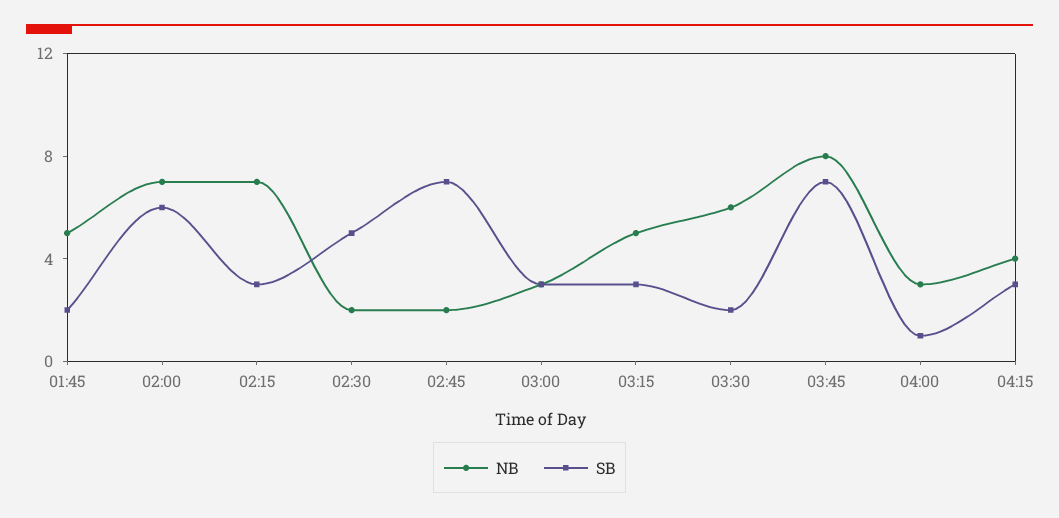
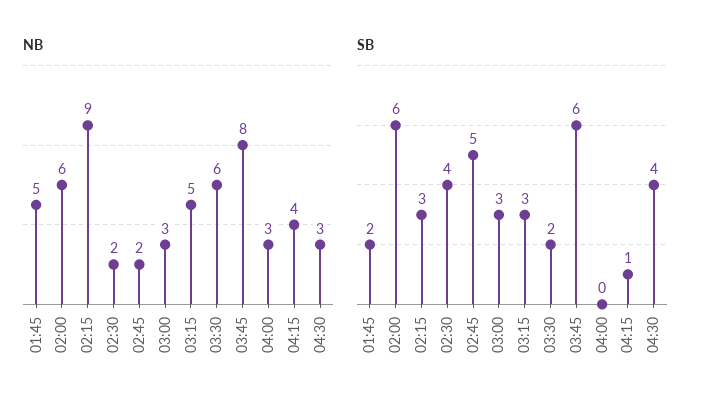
NB, 02:00: 7 -> 6
NB, 02:15: 7 -> 9
SB, 02:30: 5 -> 4
SB, 02:45: 7 -> 5
SB, 03:45: 7 -> 6
SB, 04:00: 1 -> 0
SB, 04:15: 3 -> 1
NB, 04:30: none -> 3
SB, 04:30: none -> 4

